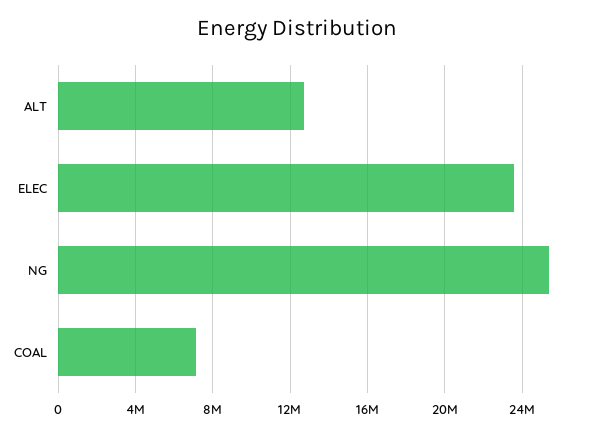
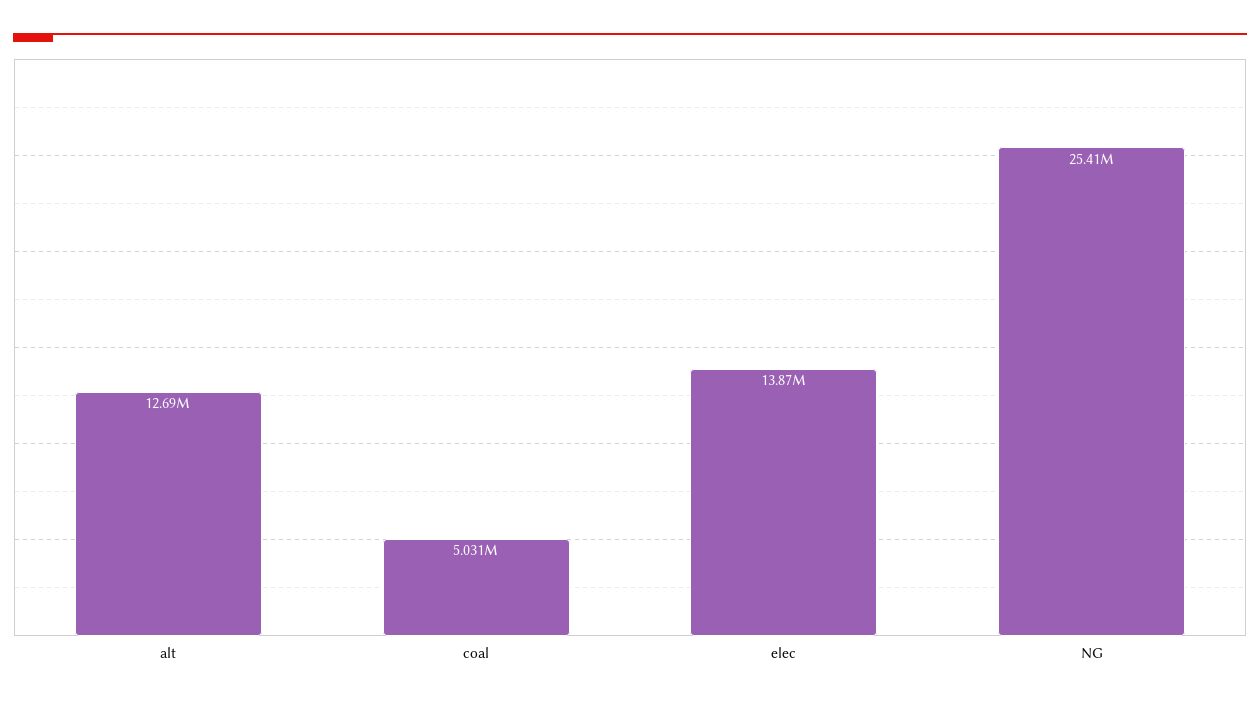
ELEC: 23500000 -> 13870000
COAL: 7000000 -> 5031000

